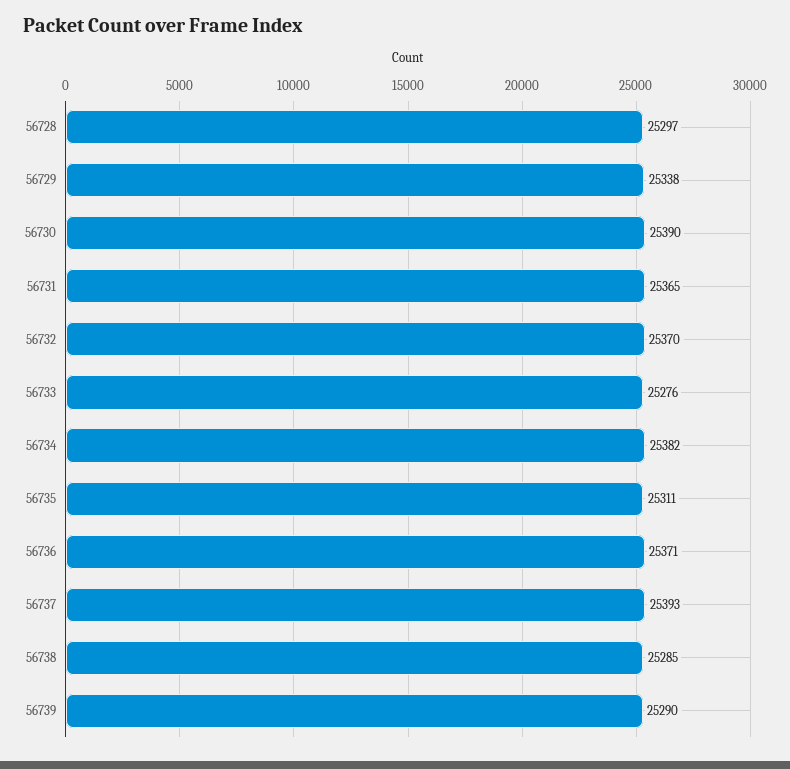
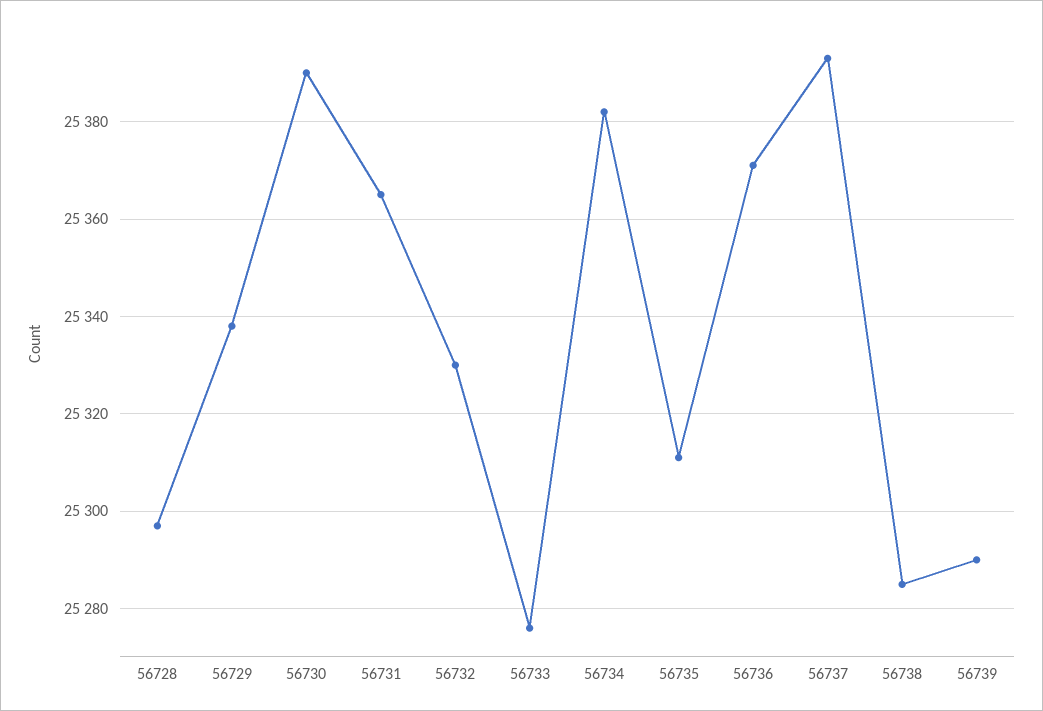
56732: 25370 -> 25330

